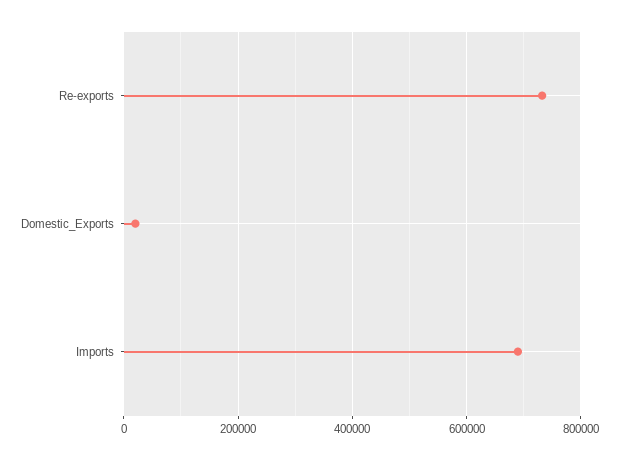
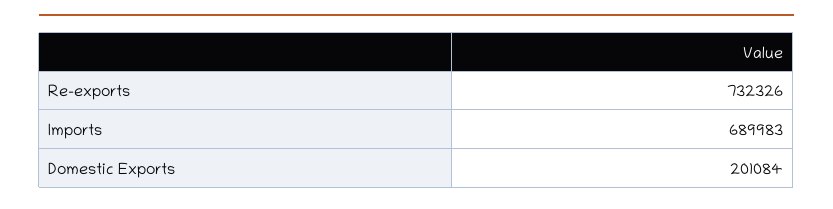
Domestic_Exports: 20000 -> 201084

